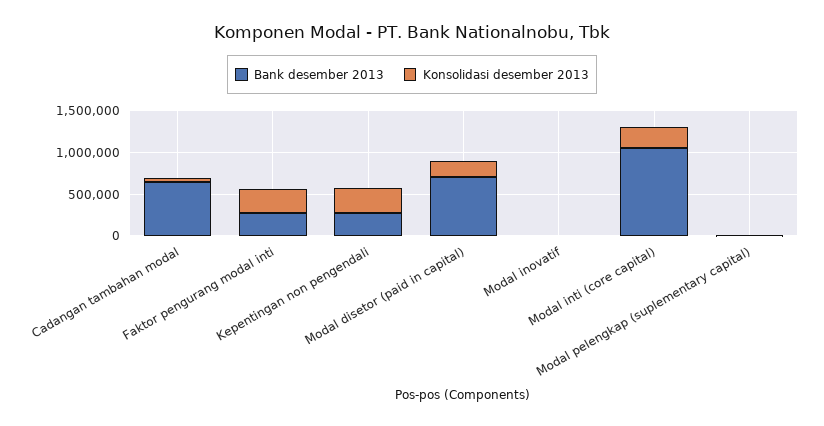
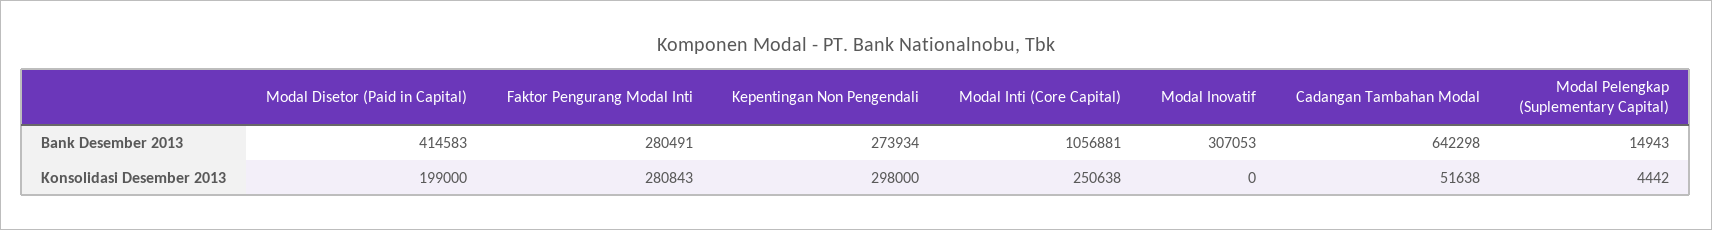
Bank desember 2013, Modal disetor (paid in capital): 700000 -> 414583
Bank desember 2013, Modal inovatif: 0 -> 307053

